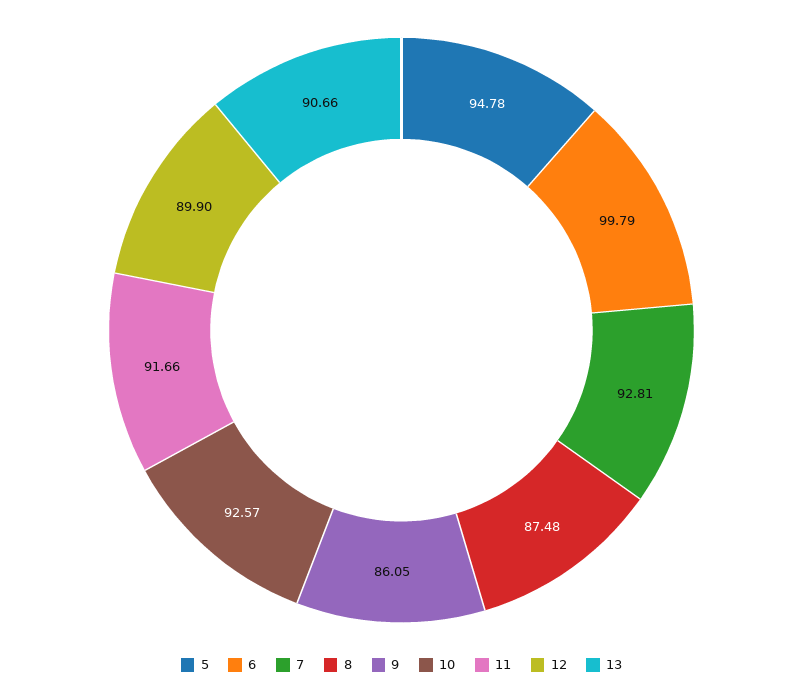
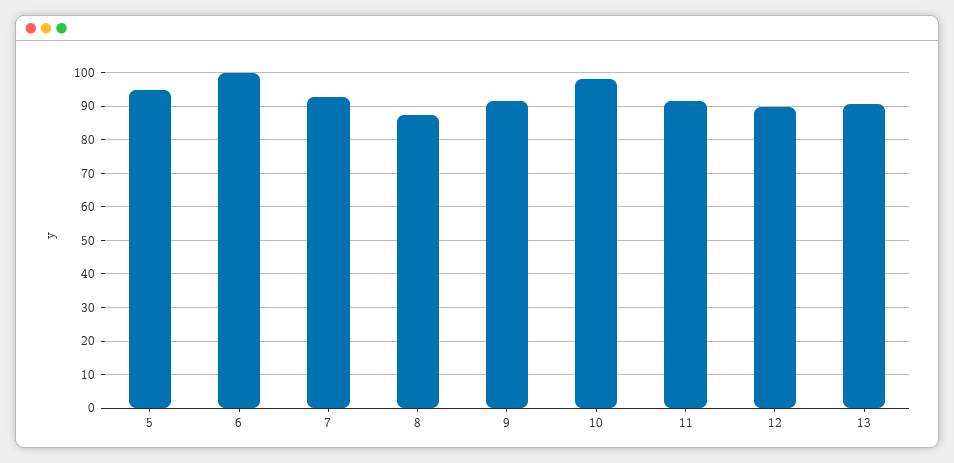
9: 86.05 -> 92
10: 92.57 -> 98

